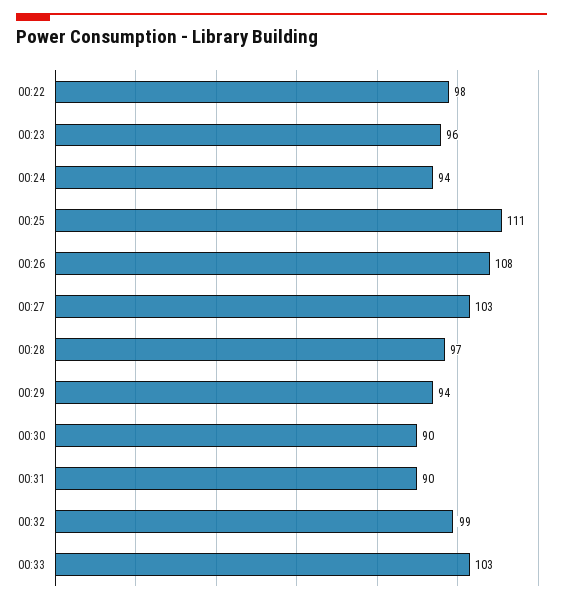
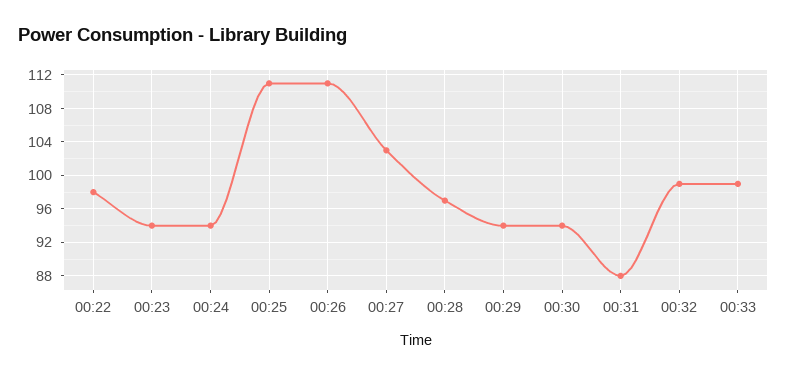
00:23: 96 -> 94
00:26: 108 -> 111
00:30: 90 -> 94
00:31: 90 -> 88
00:33: 103 -> 99

